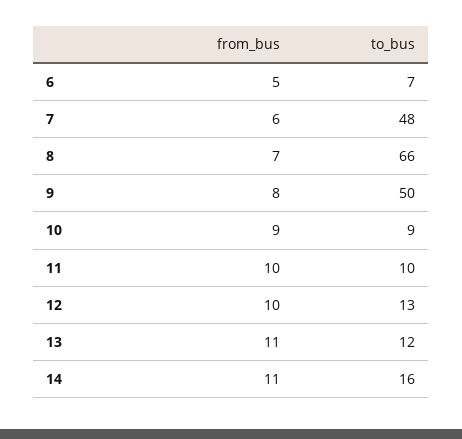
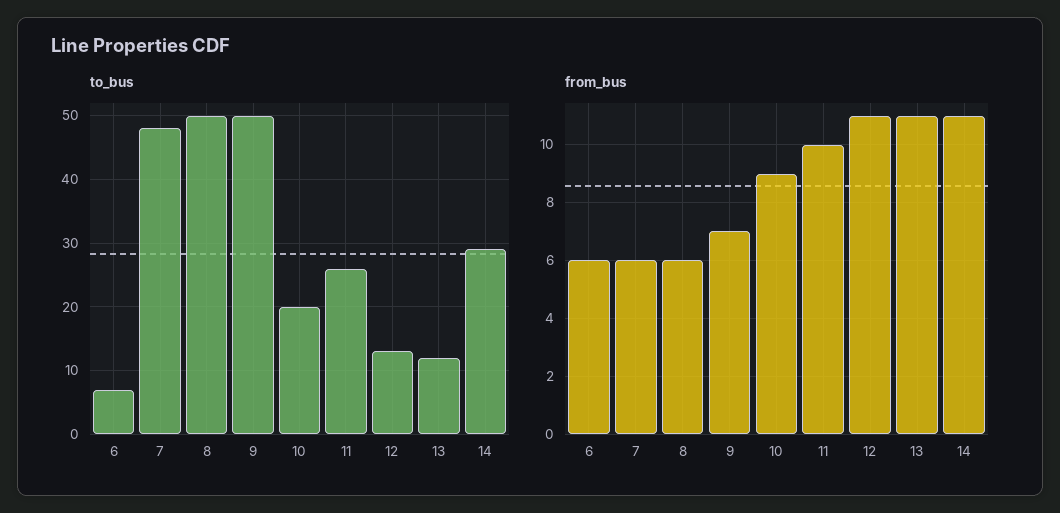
from_bus, 6: 5 -> 6
from_bus, 8: 7 -> 6
to_bus, 8: 66 -> 50
from_bus, 9: 8 -> 7
to_bus, 10: 9 -> 20
to_bus, 11: 10 -> 26
from_bus, 12: 10 -> 11
to_bus, 14: 16 -> 29

